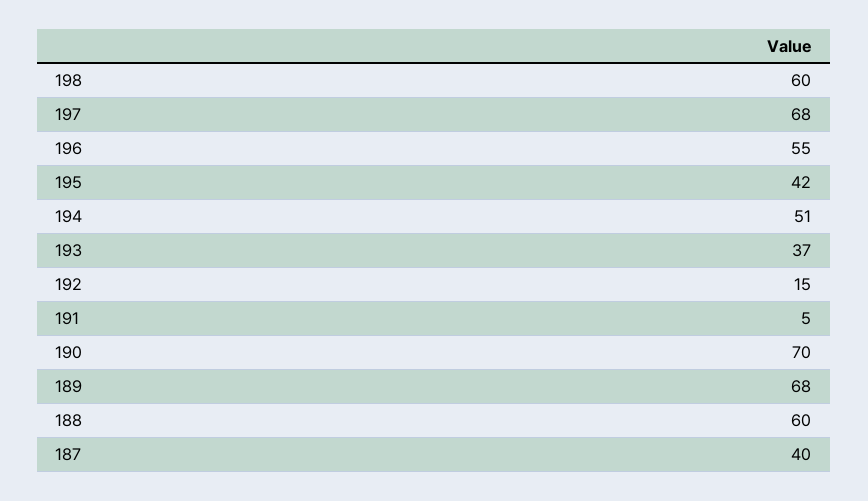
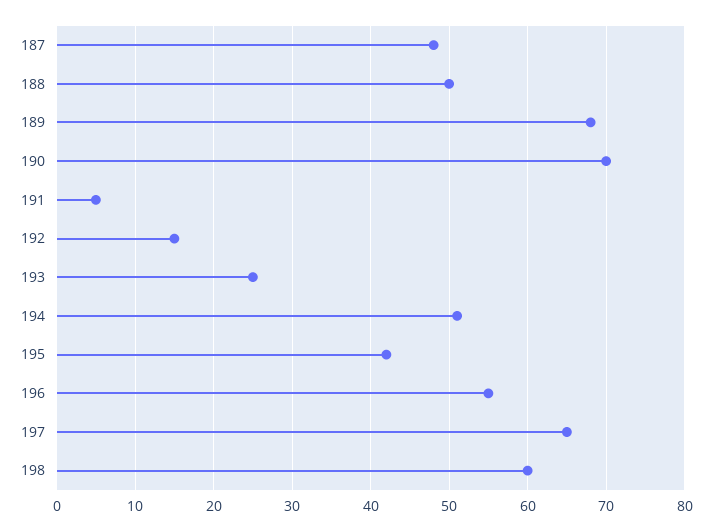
197: 68 -> 65
193: 37 -> 25
188: 60 -> 50
187: 40 -> 48

